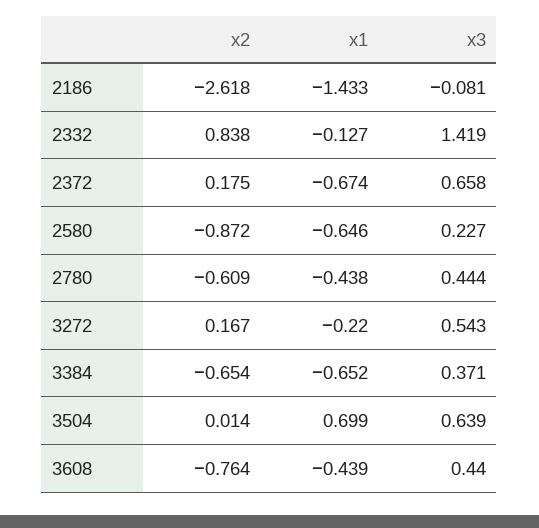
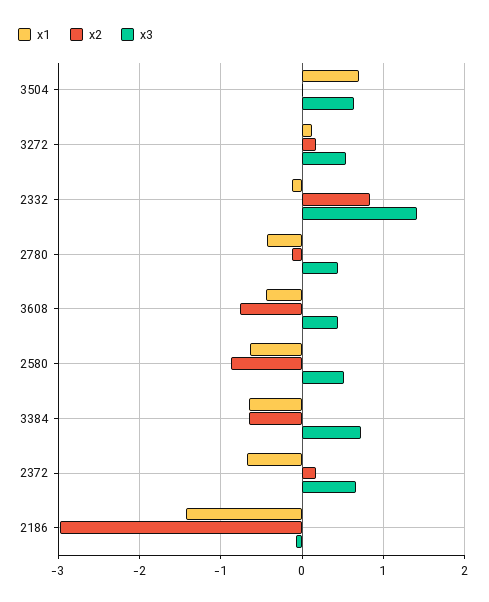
x2, 2186: -2.618 -> -3
x3, 2580: 0.227 -> 0.5
x2, 2780: -0.609 -> -0.1
x1, 3272: -0.22 -> 0.1
x3, 3384: 0.371 -> 0.7

